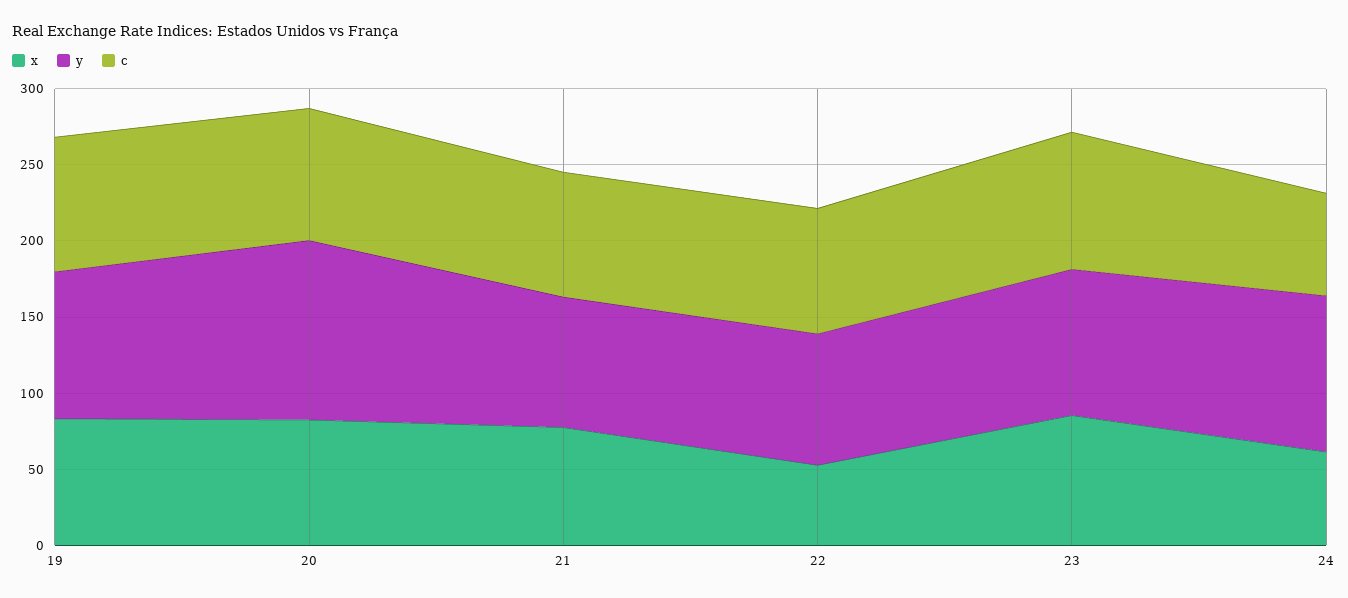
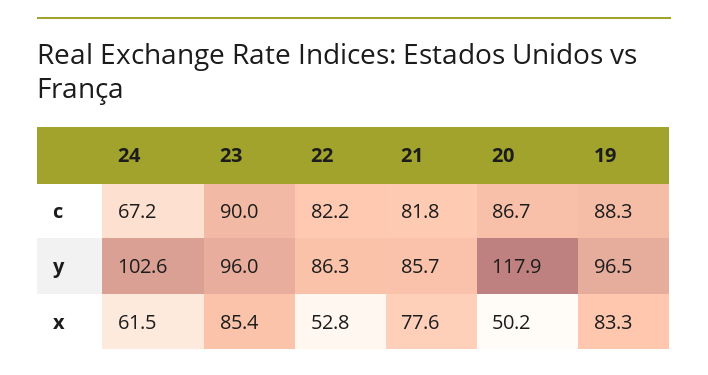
x, 20: 80 -> 50.2

